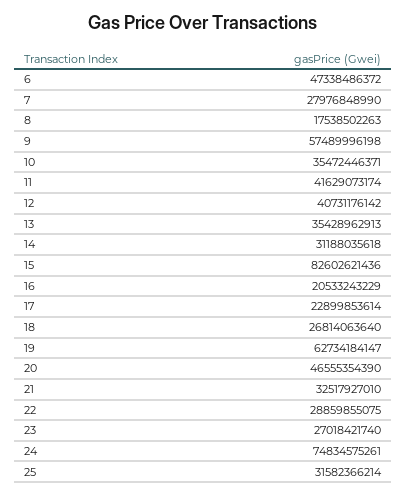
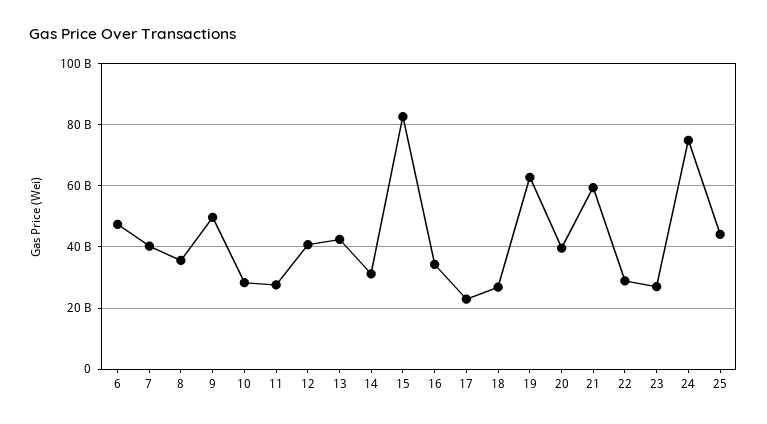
7: 27976848990 -> 40000000000
8: 17538502263 -> 36000000000
9: 57489996198 -> 50000000000
10: 35472446371 -> 28000000000
11: 41629073174 -> 28000000000
13: 35428962913 -> 42000000000
16: 20533243229 -> 34000000000
20: 46555354390 -> 40000000000
21: 32517927010 -> 60000000000
25: 31582366214 -> 44000000000

